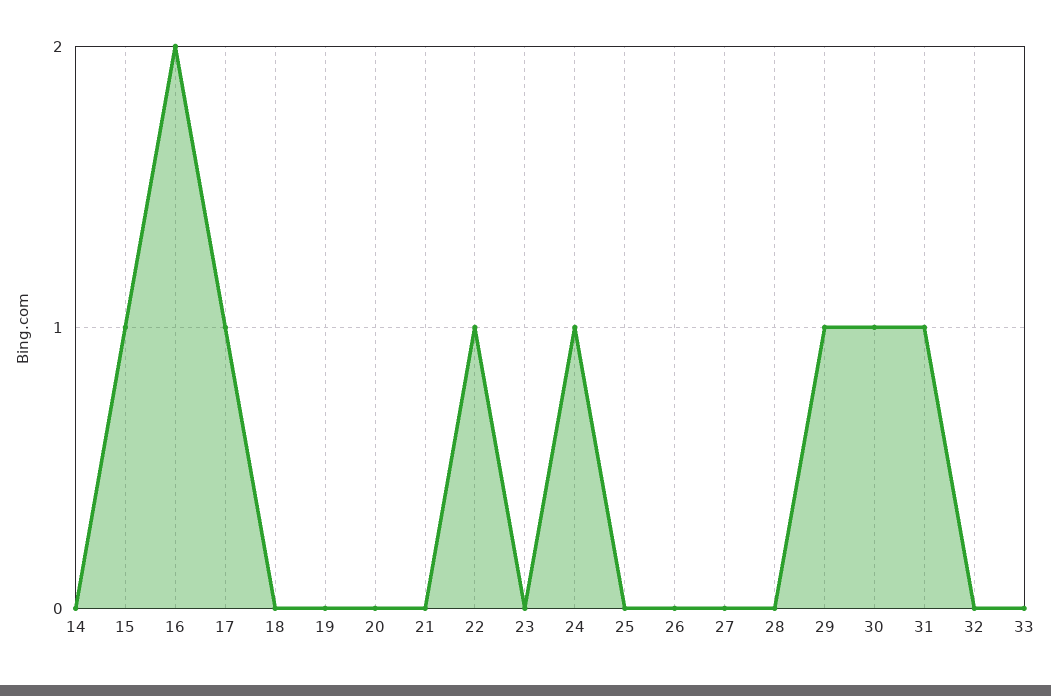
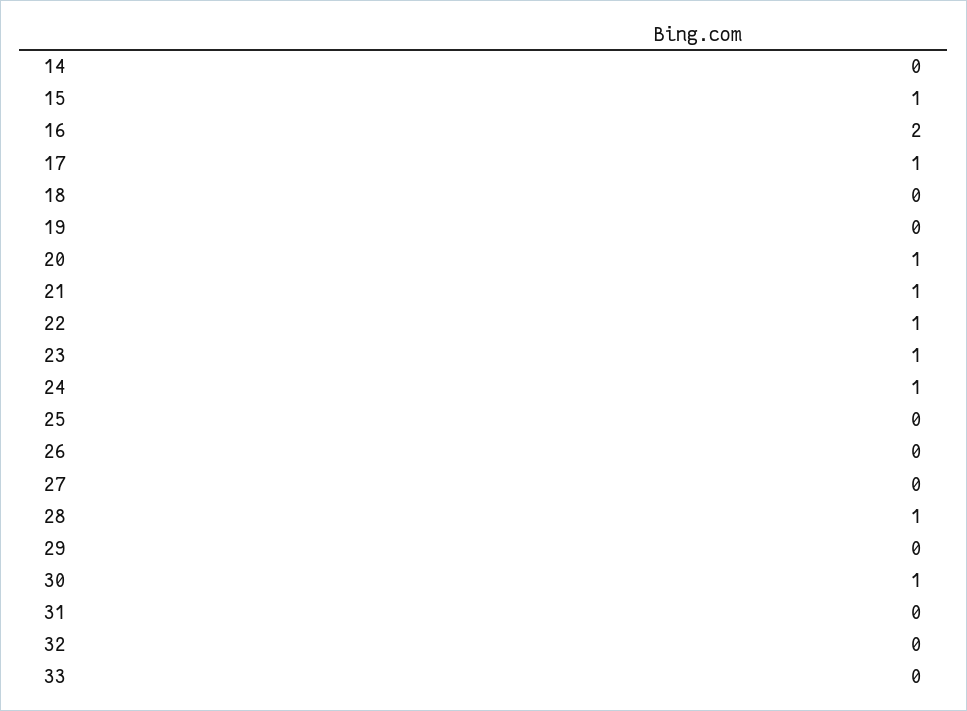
20: 0 -> 1
21: 0 -> 1
23: 0 -> 1
28: 0 -> 1
29: 1 -> 0
31: 1 -> 0

